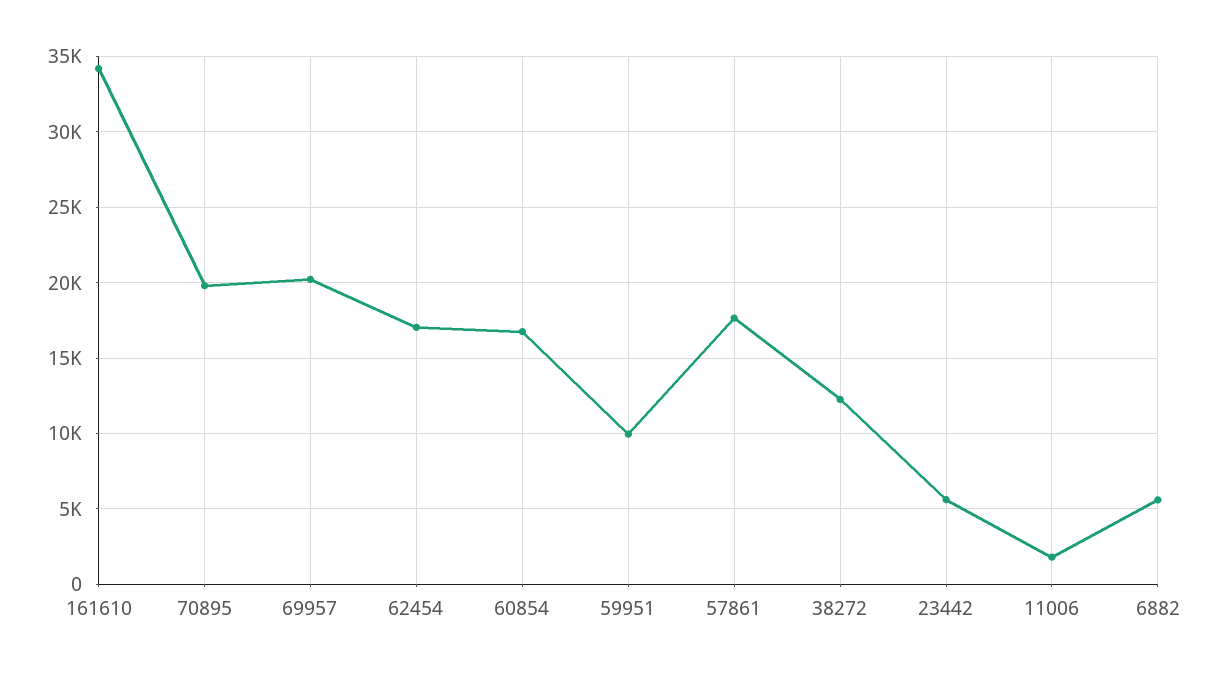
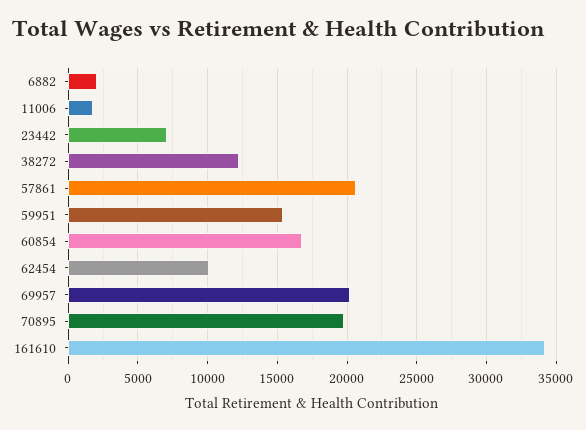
62454: 17000 -> 10000
59951: 10000 -> 15500
57861: 17500 -> 20500
23442: 5500 -> 7000
6882: 5500 -> 2000

